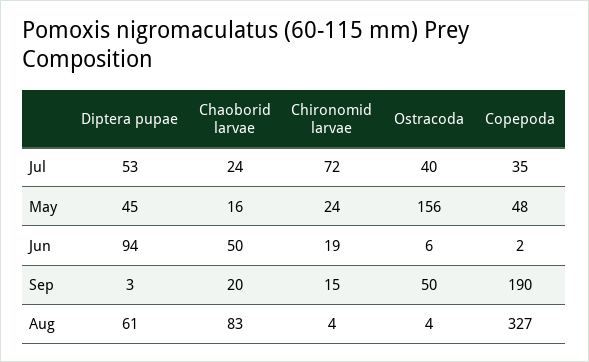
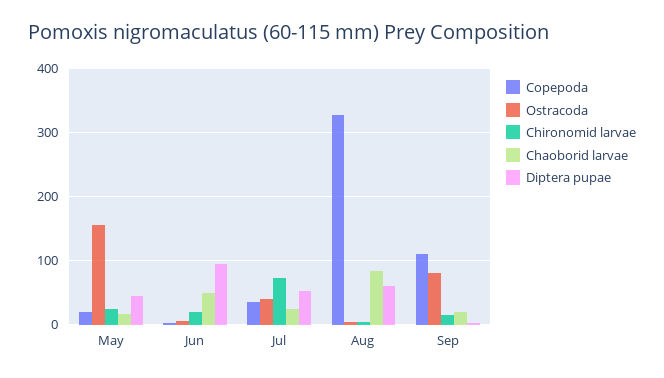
Copepoda, May: 48 -> 20
Ostracoda, Sep: 50 -> 80
Copepoda, Sep: 190 -> 110

